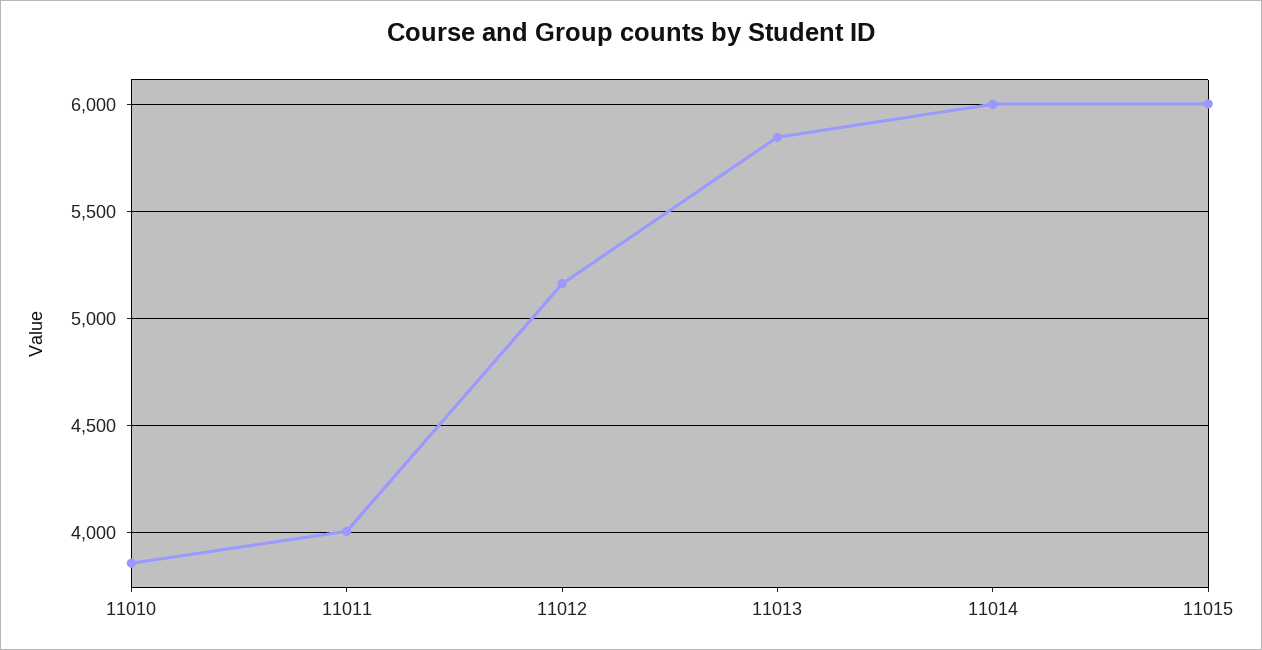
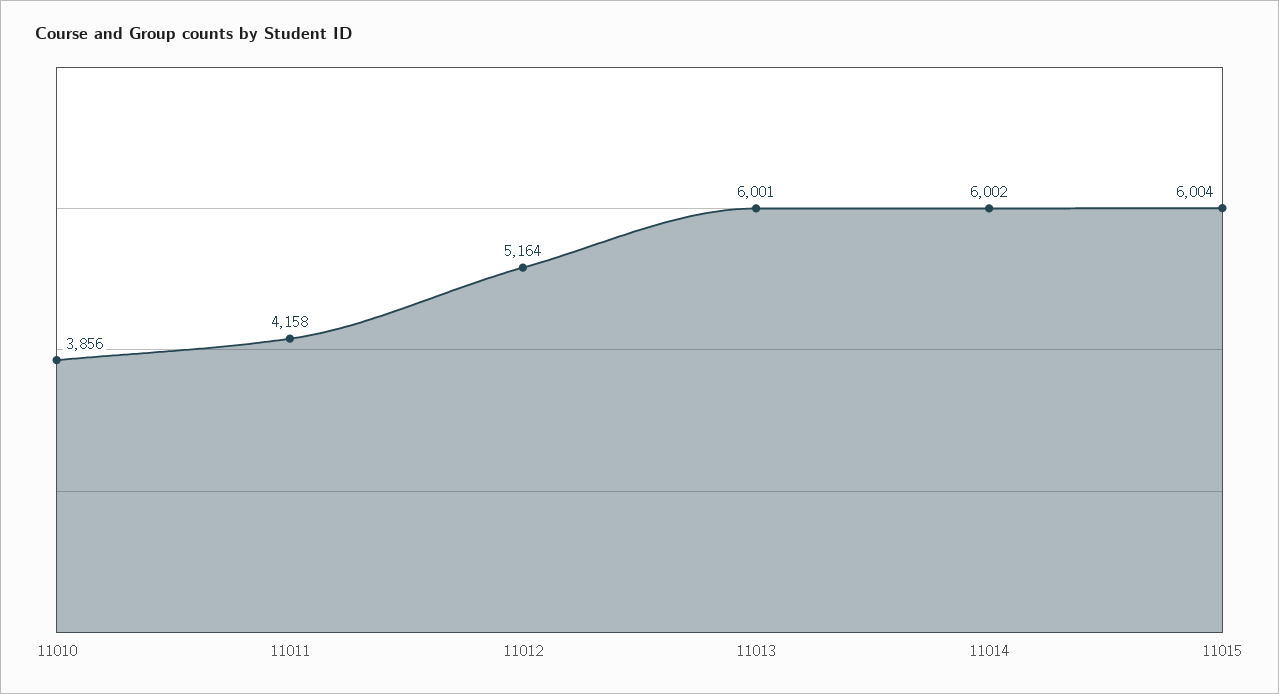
11011: 4000 -> 4158
11013: 5850 -> 6001

